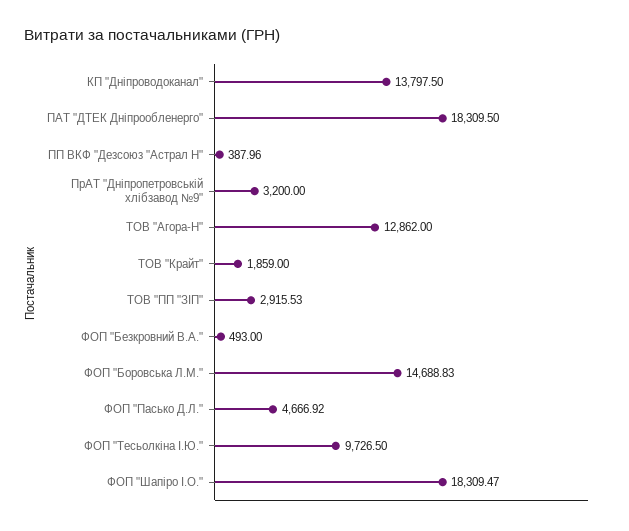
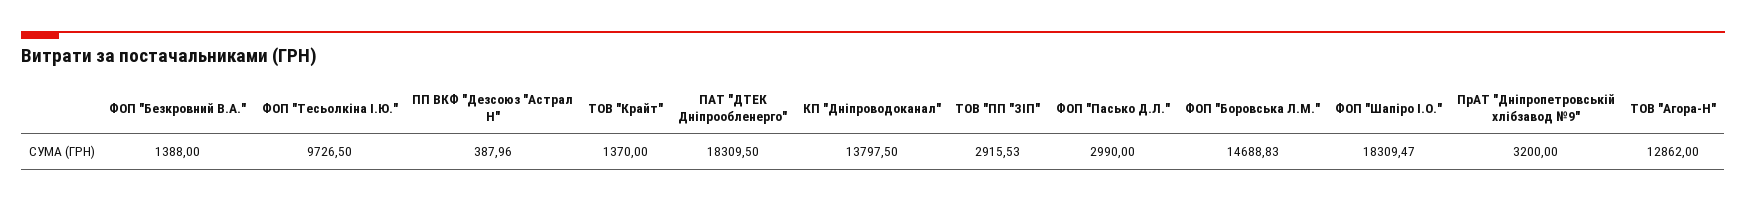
ТОВ "Крайт": 1859 -> 1370
ФОП "Безкровний В.А.": 493 -> 1388
ФОП "Пасько Д.Л.": 4666.92 -> 2990

